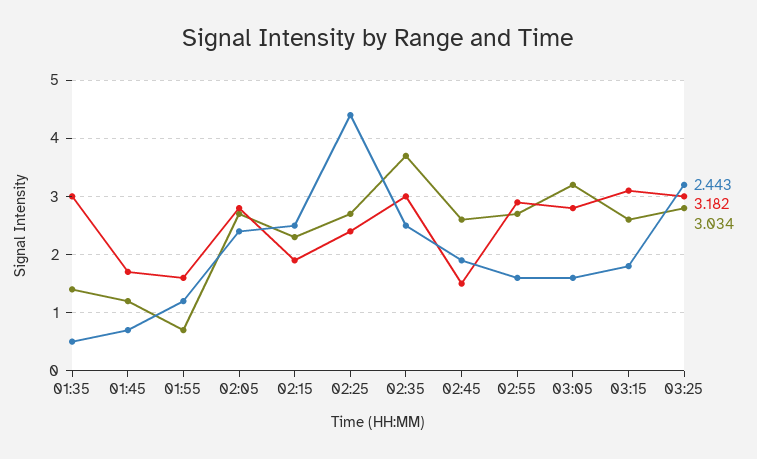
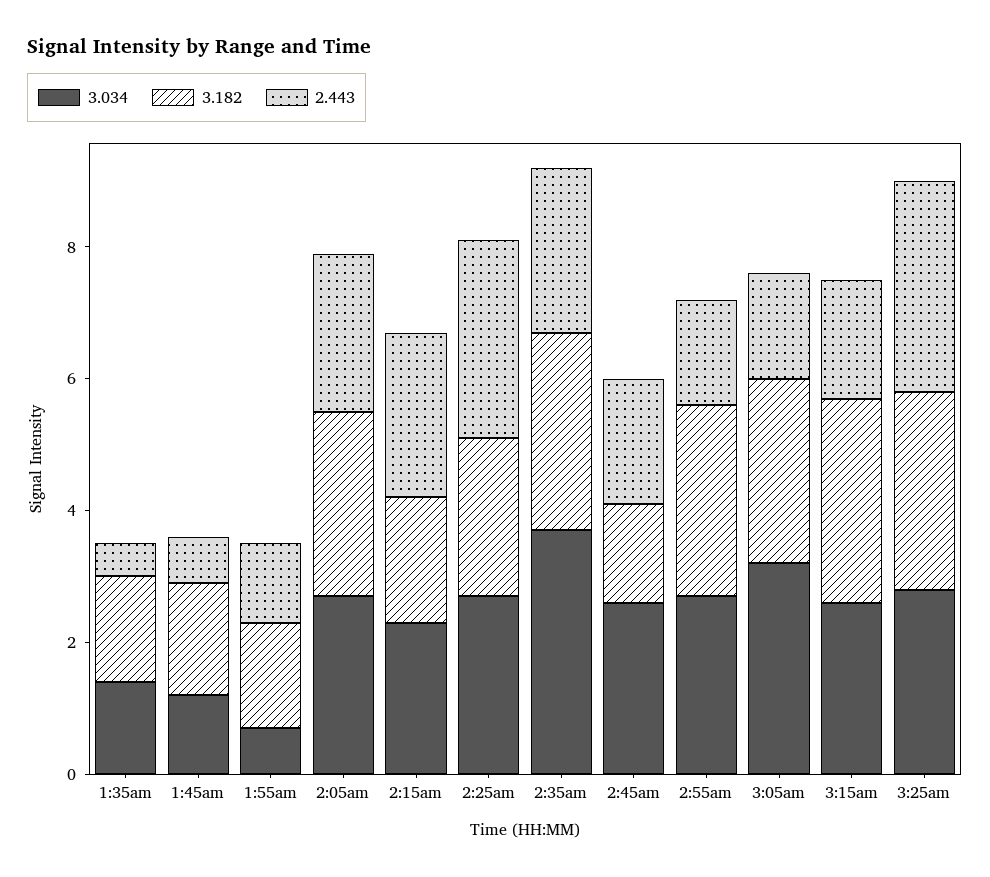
3.182, 01:35: 3 -> 1.5
2.443, 02:25: 4.5 -> 3

